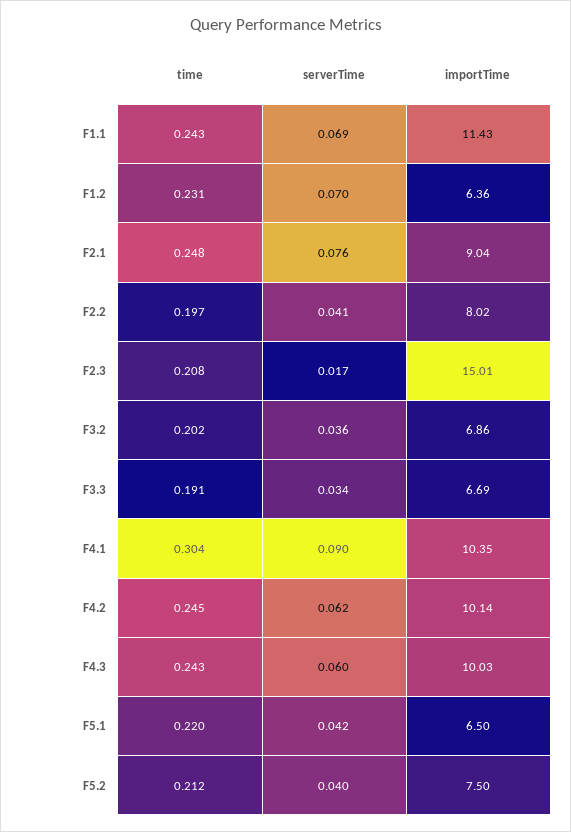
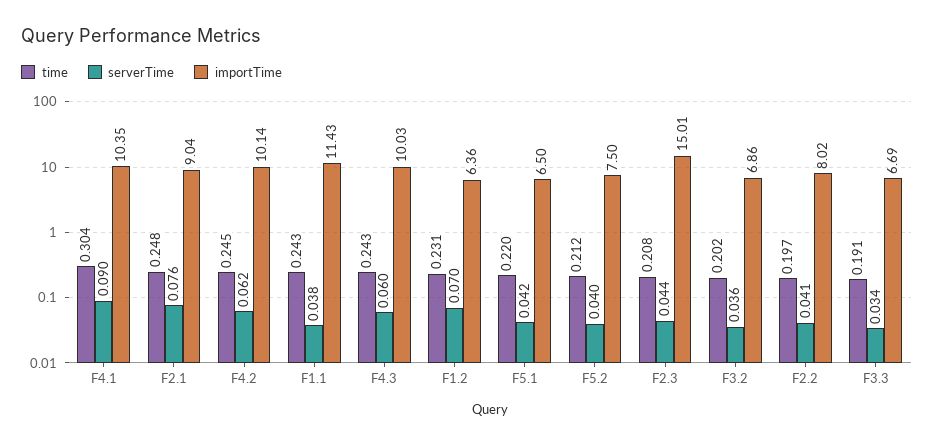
serverTime, F1.1: 0.069 -> 0.038
serverTime, F2.3: 0.017 -> 0.044

